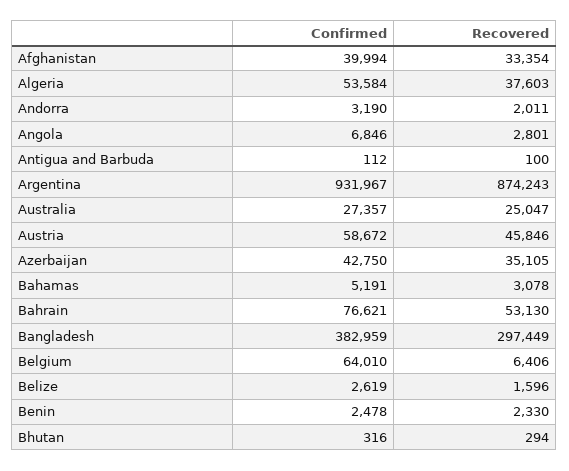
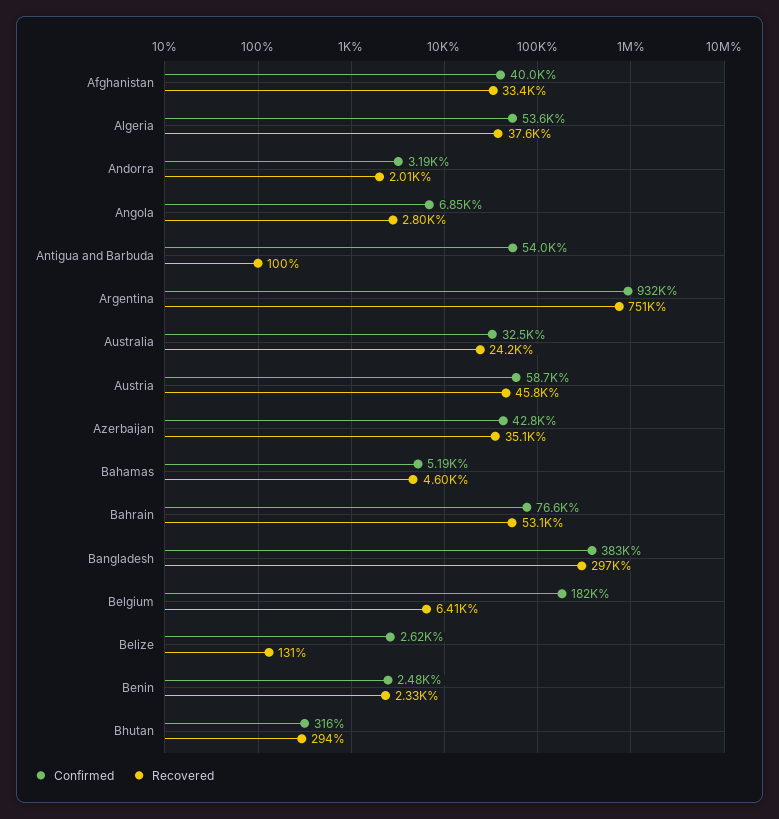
Confirmed, Antigua and Barbuda: 112 -> 54000
Recovered, Argentina: 874243 -> 751000
Confirmed, Australia: 27357 -> 32500
Recovered, Australia: 25047 -> 24200
Recovered, Bahamas: 3078 -> 4600
Confirmed, Belgium: 64010 -> 182000
Recovered, Belize: 1596 -> 131

